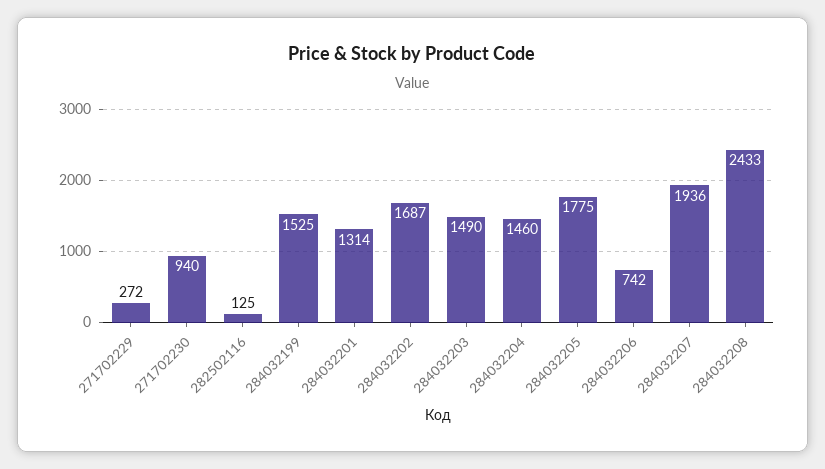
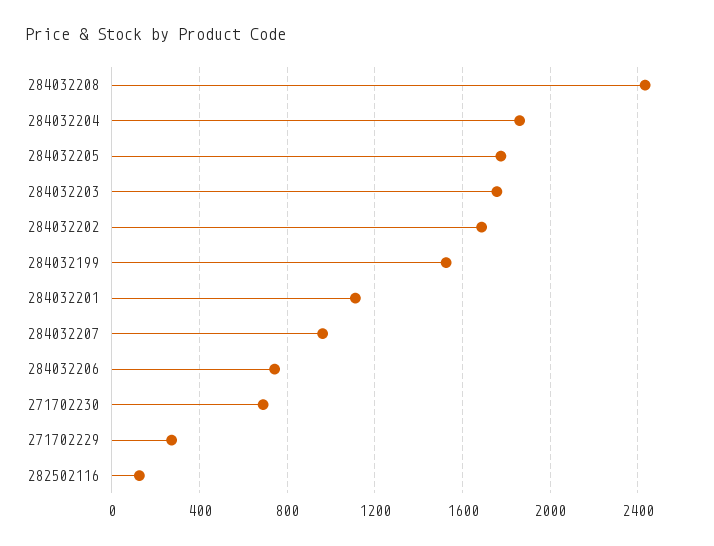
271702230: 940 -> 700
284032201: 1314 -> 1100
284032203: 1490 -> 1750
284032204: 1460 -> 1850
284032207: 1936 -> 950

